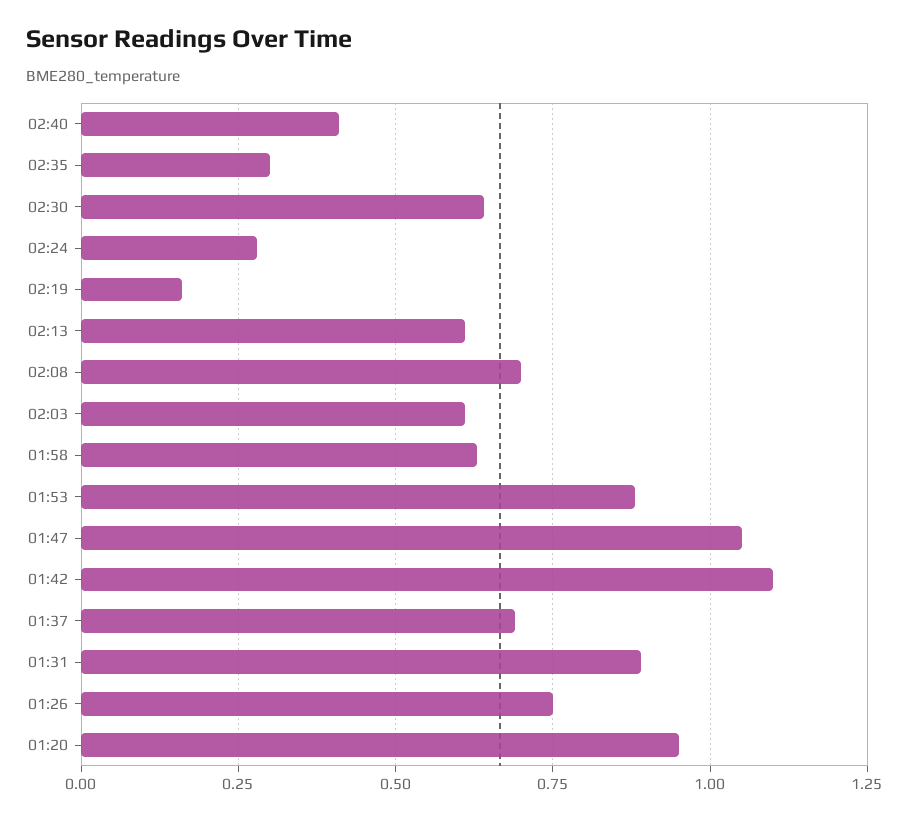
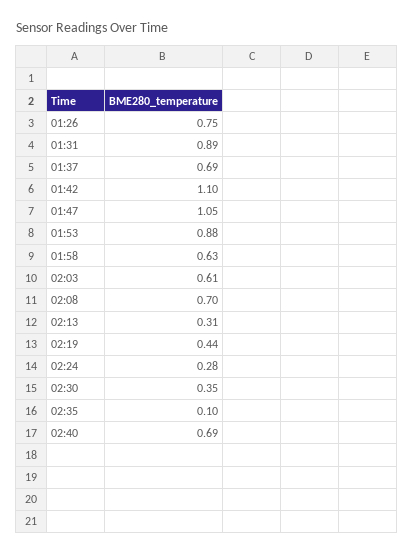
02:40: 0.4 -> 0.69
02:35: 0.3 -> 0.1
02:30: 0.65 -> 0.35
02:19: 0.15 -> 0.44
02:13: 0.6 -> 0.31
01:20: 0.95 -> none

